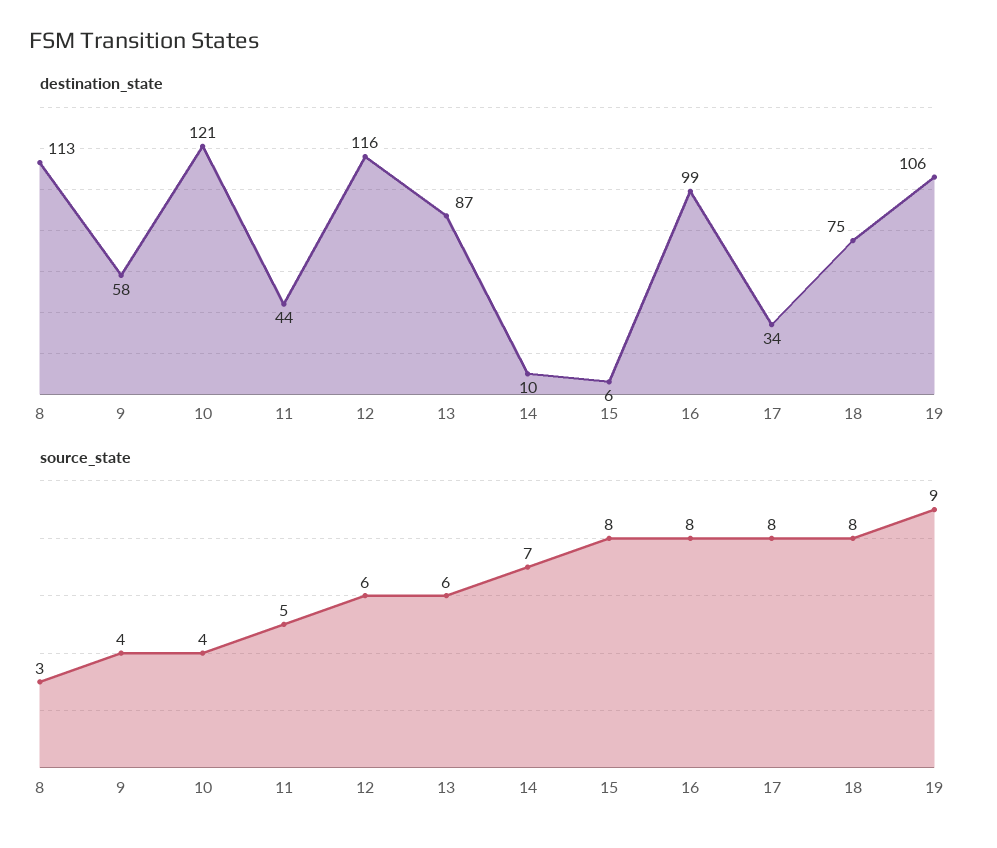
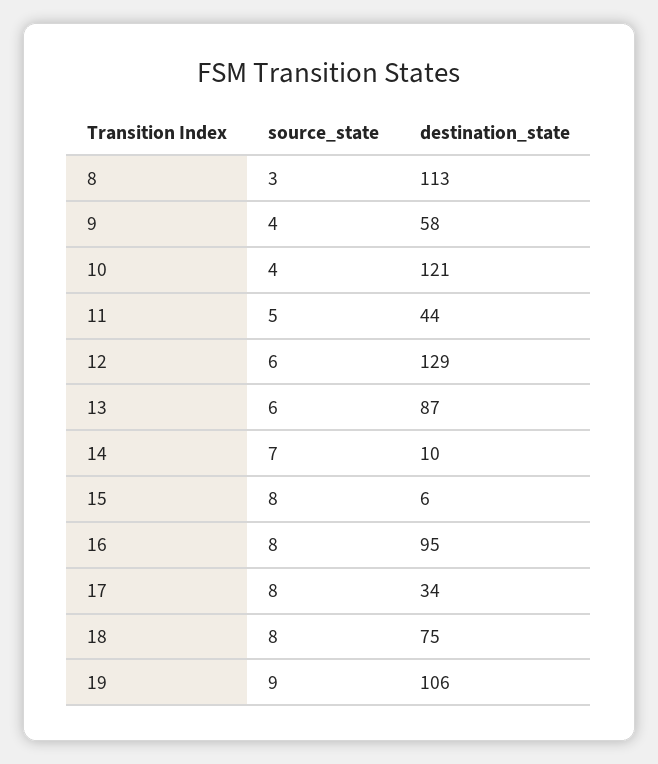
destination_state, 12: 116 -> 129
destination_state, 16: 99 -> 95

